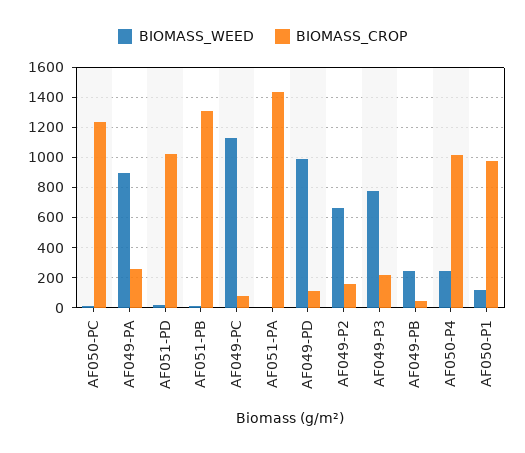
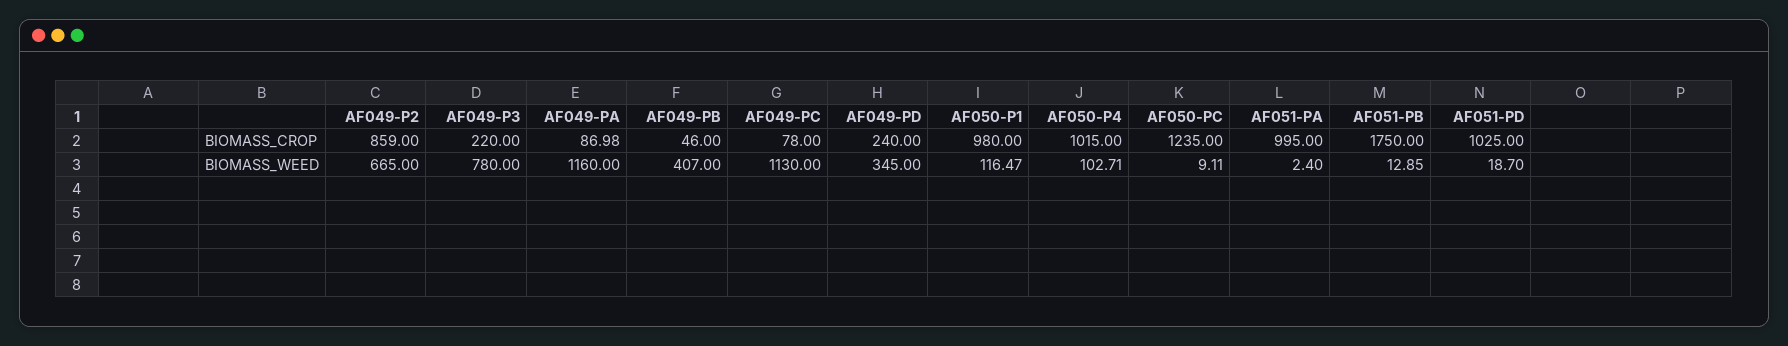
BIOMASS_WEED, AF049-PA: 900 -> 1160
BIOMASS_CROP, AF049-PA: 250 -> 86.98
BIOMASS_CROP, AF051-PB: 1300 -> 1750
BIOMASS_CROP, AF051-PA: 1450 -> 995
BIOMASS_WEED, AF049-PD: 1000 -> 345
BIOMASS_CROP, AF049-PD: 100 -> 240
BIOMASS_CROP, AF049-P2: 150 -> 859
BIOMASS_WEED, AF049-PB: 250 -> 407
BIOMASS_WEED, AF050-P4: 250 -> 102.71

